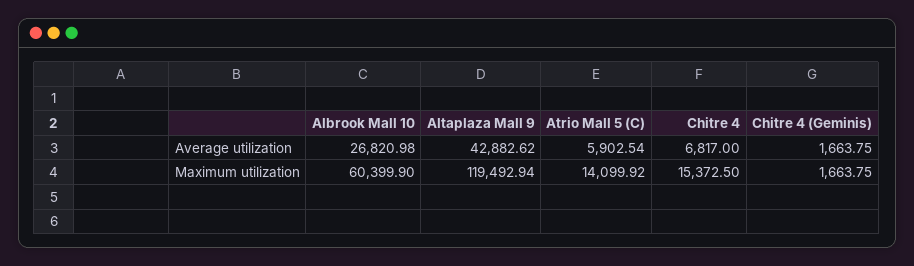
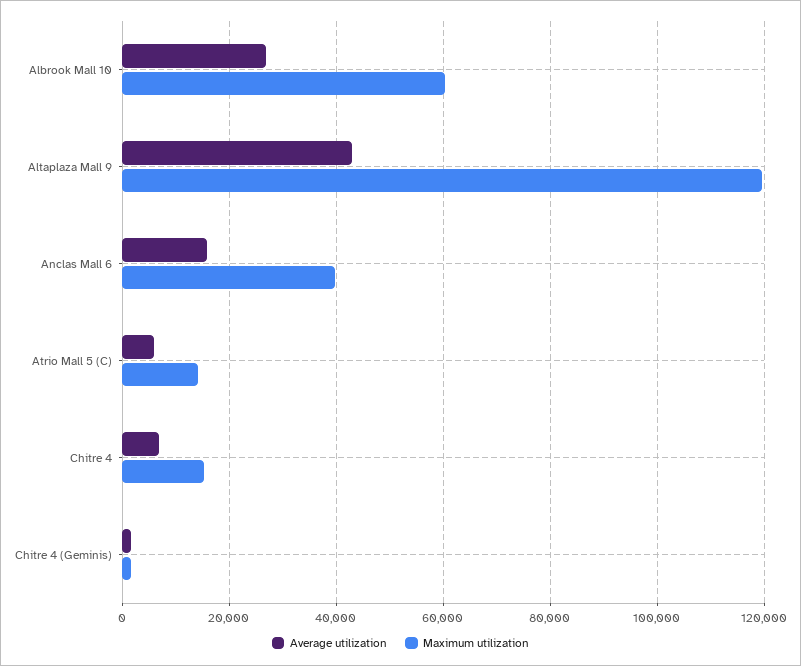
Average utilization, Anclas Mall 6: none -> 16000
Maximum utilization, Anclas Mall 6: none -> 40000

